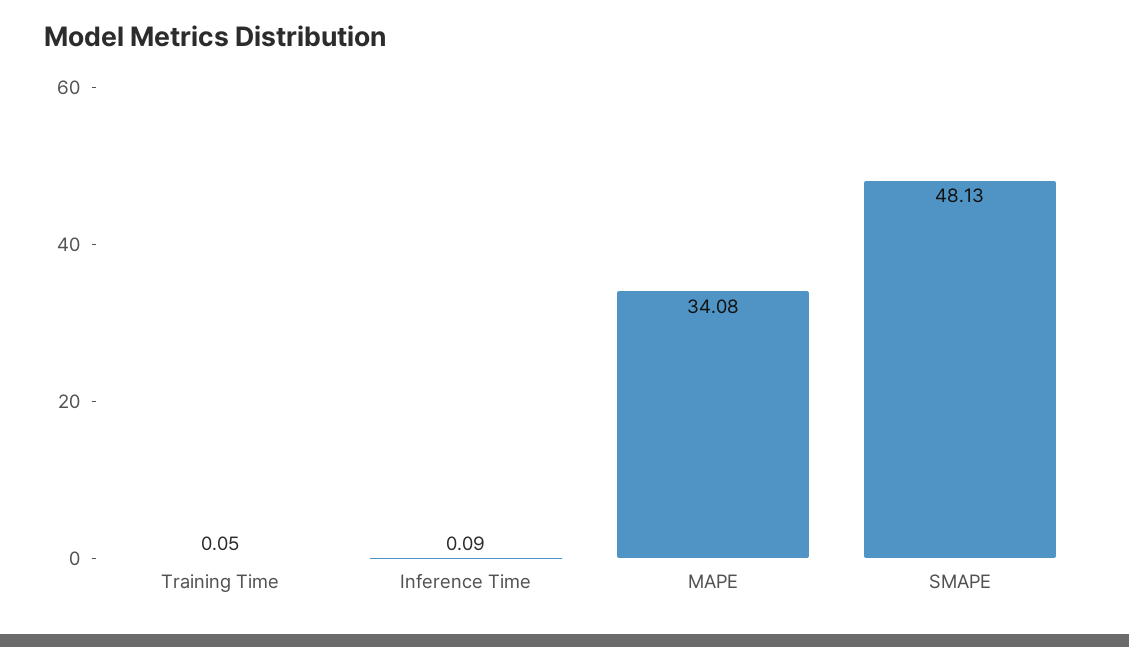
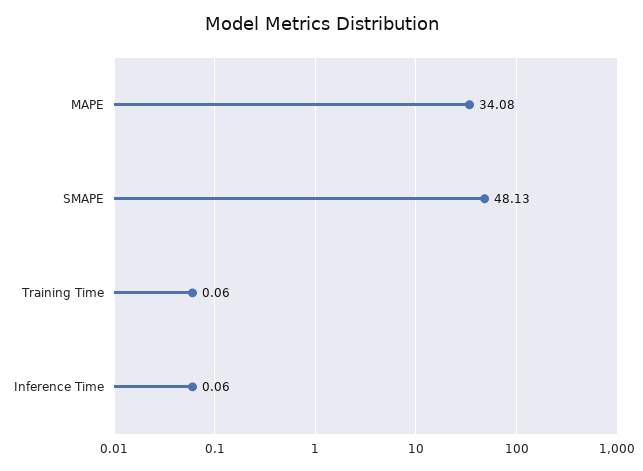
Training Time: 0.05 -> 0.06
Inference Time: 0.09 -> 0.06

